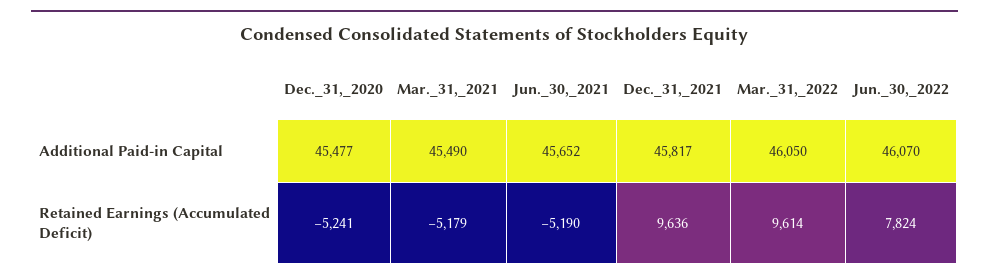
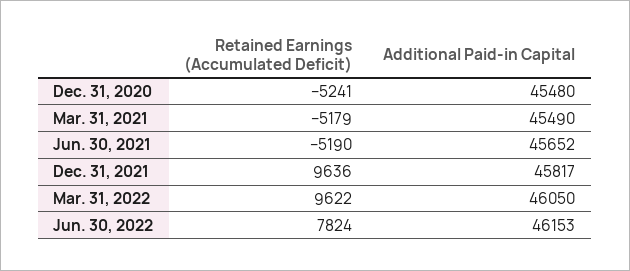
Dec._31,_2020, Additional Paid-in Capital: 45477 -> 45480
Jun._30,_2022, Additional Paid-in Capital: 46070 -> 46153
Mar._31,_2022, Retained Earnings (Accumulated Deficit): 9614 -> 9622

